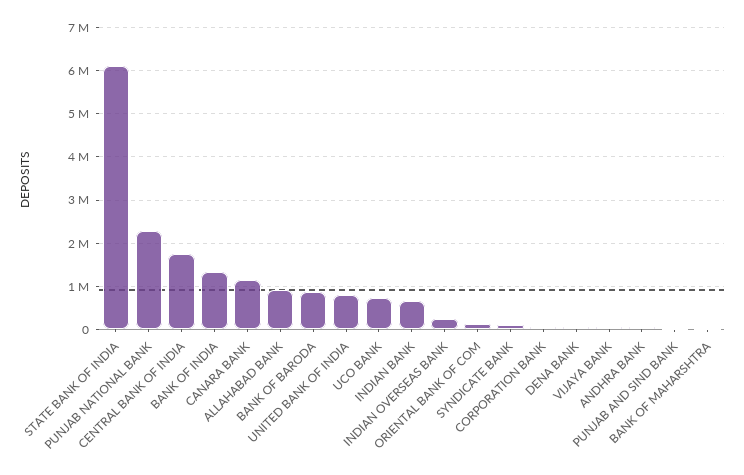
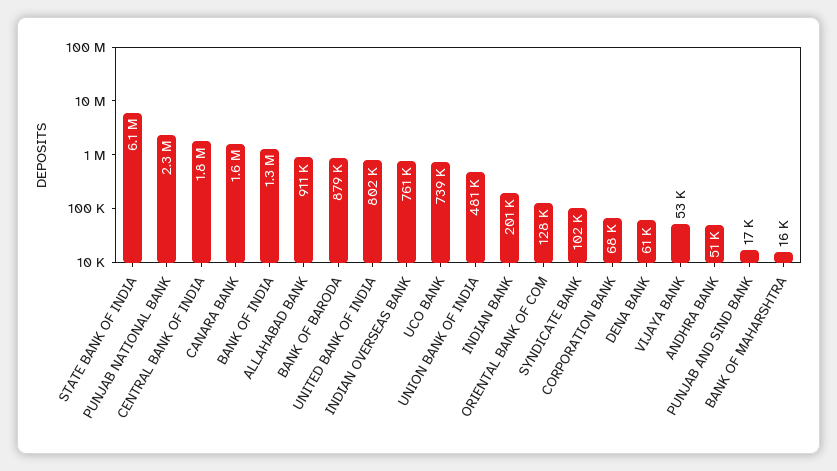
CANARA BANK: 1200000 -> 1600000
INDIAN BANK: 600000 -> 201000
INDIAN OVERSEAS BANK: 200000 -> 761000
UNION BANK OF INDIA: none -> 481000

